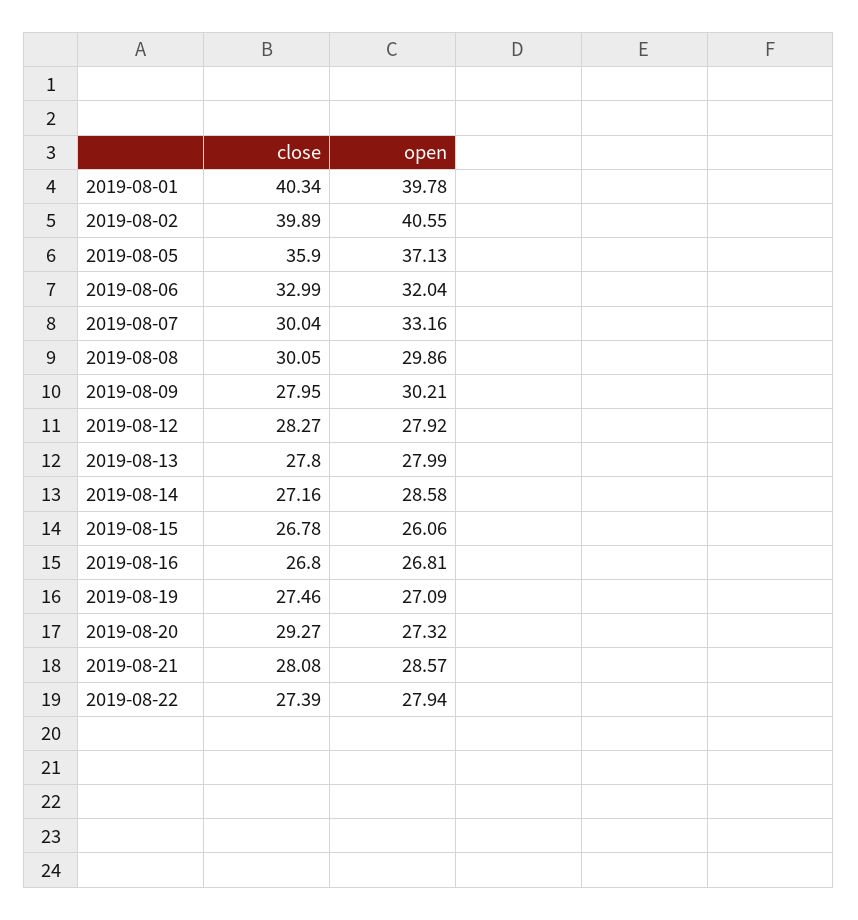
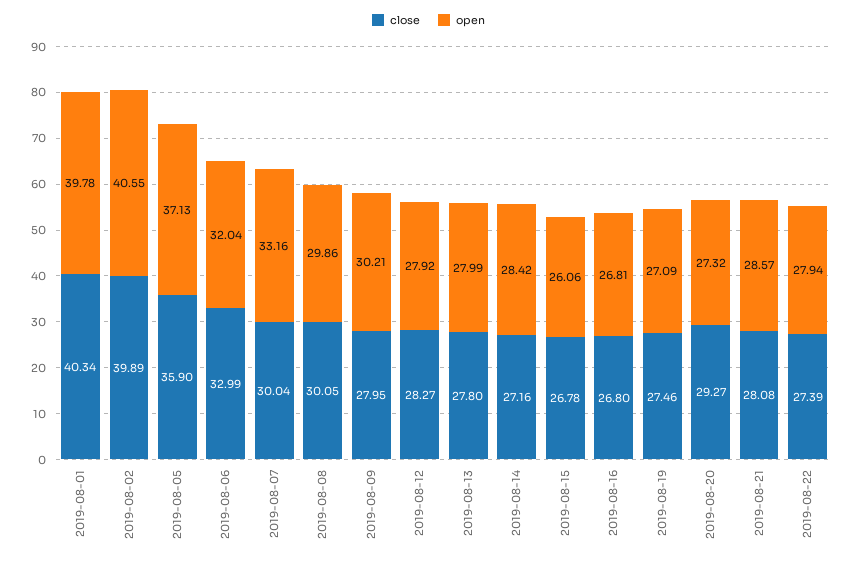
open, 2019-08-14: 28.58 -> 28.42

